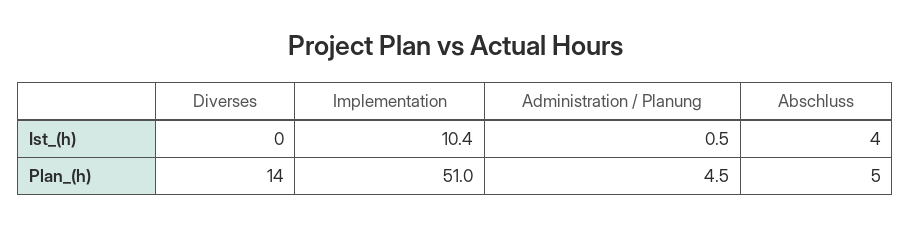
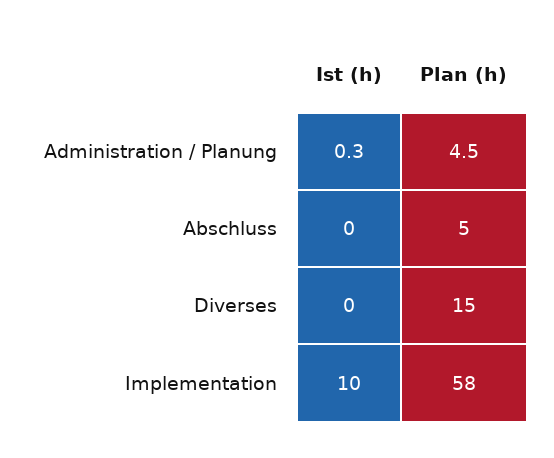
Administration / Planung, Ist_(h): 0.5 -> 0.3
Abschluss, Ist_(h): 4 -> 0
Diverses, Plan_(h): 14 -> 15
Implementation, Plan_(h): 51 -> 58

